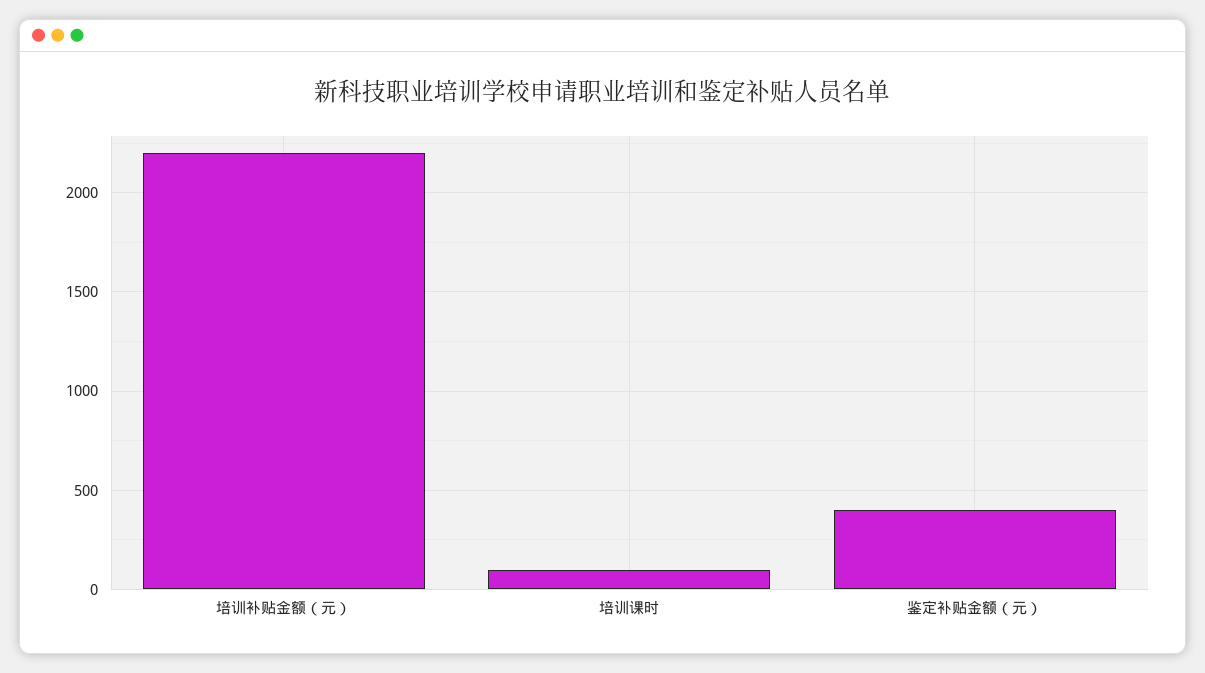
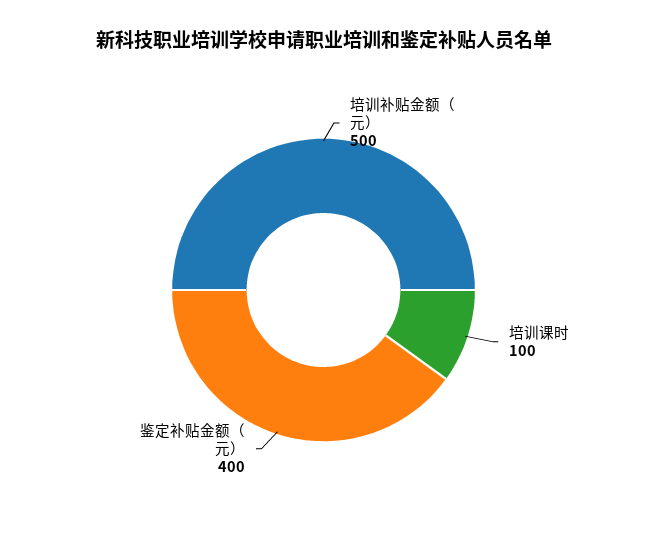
培训补贴金额（元）: 2200 -> 500

